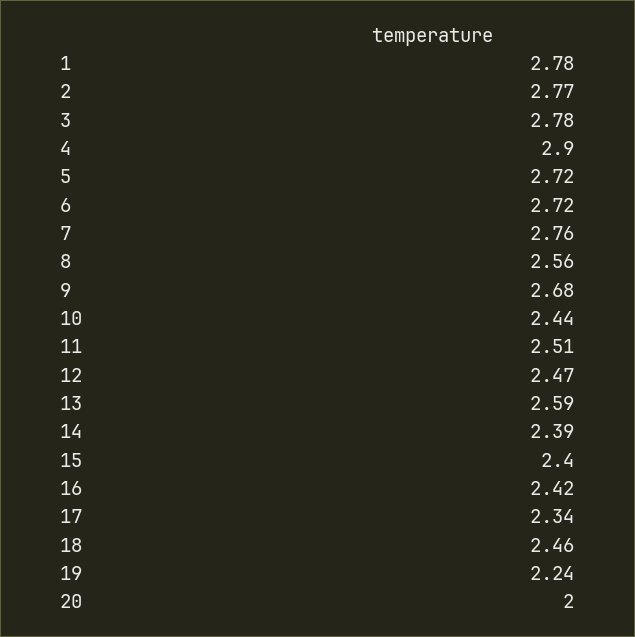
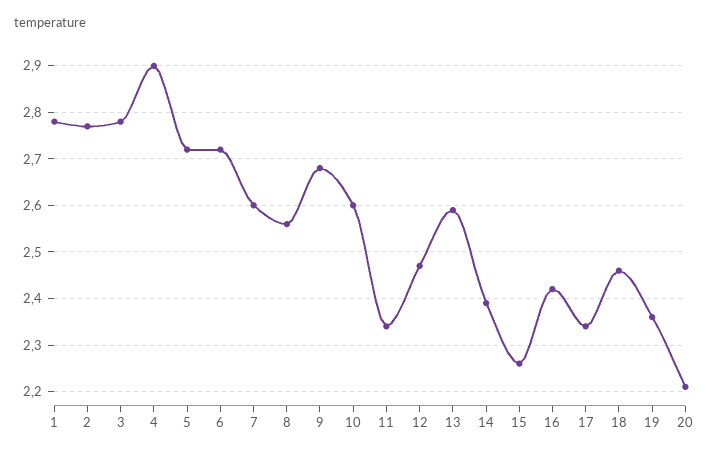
7: 2.76 -> 2.6
10: 2.44 -> 2.6
11: 2.51 -> 2.35
15: 2.4 -> 2.25
19: 2.24 -> 2.35
20: 2 -> 2.2

